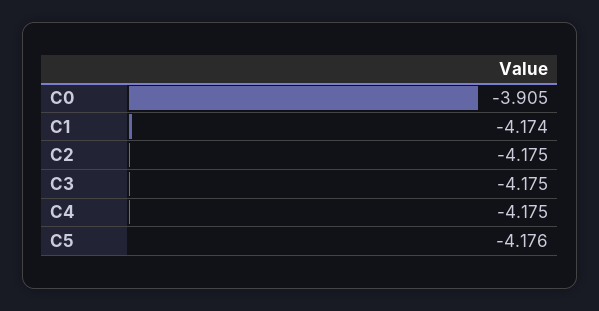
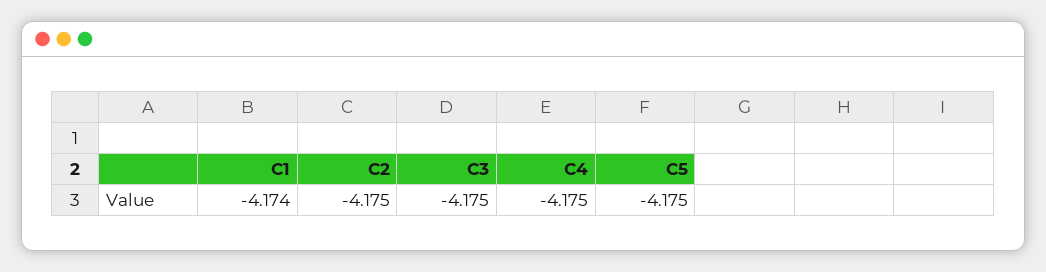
C0: -3.905 -> none
C5: -4.176 -> -4.175

